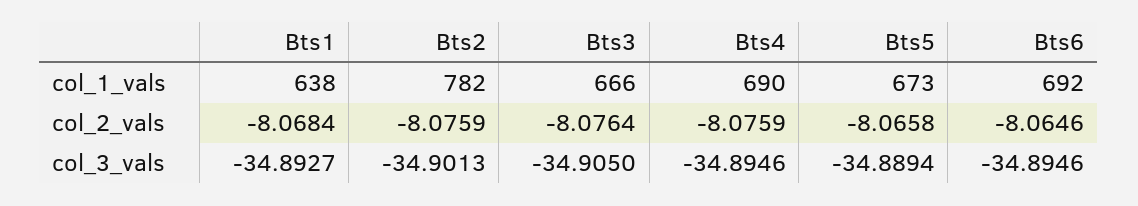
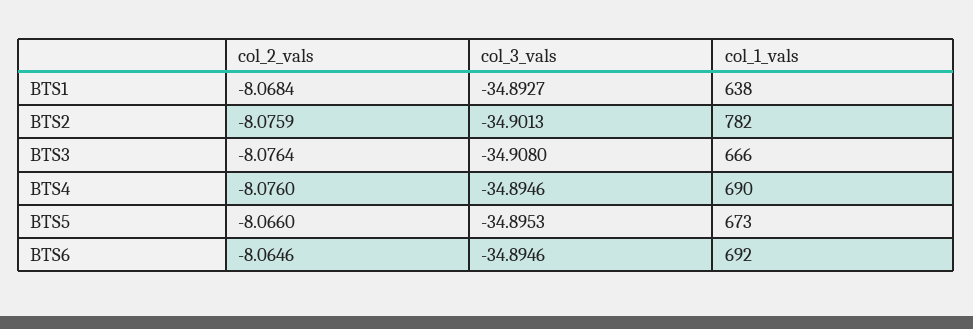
Bts4, col_2_vals: -8.0759 -> -8.076
Bts5, col_2_vals: -8.0658 -> -8.066
Bts3, col_3_vals: -34.905 -> -34.908
Bts5, col_3_vals: -34.8894 -> -34.8953

